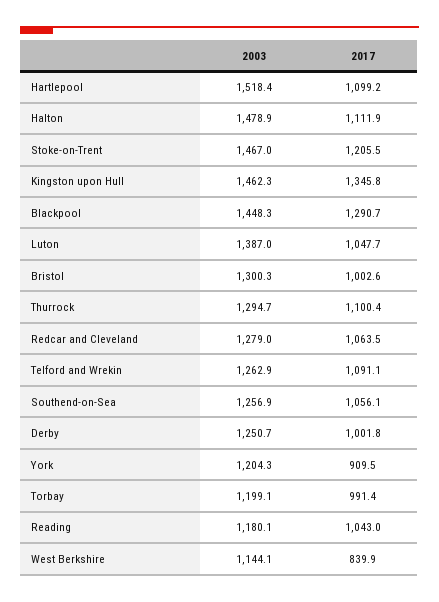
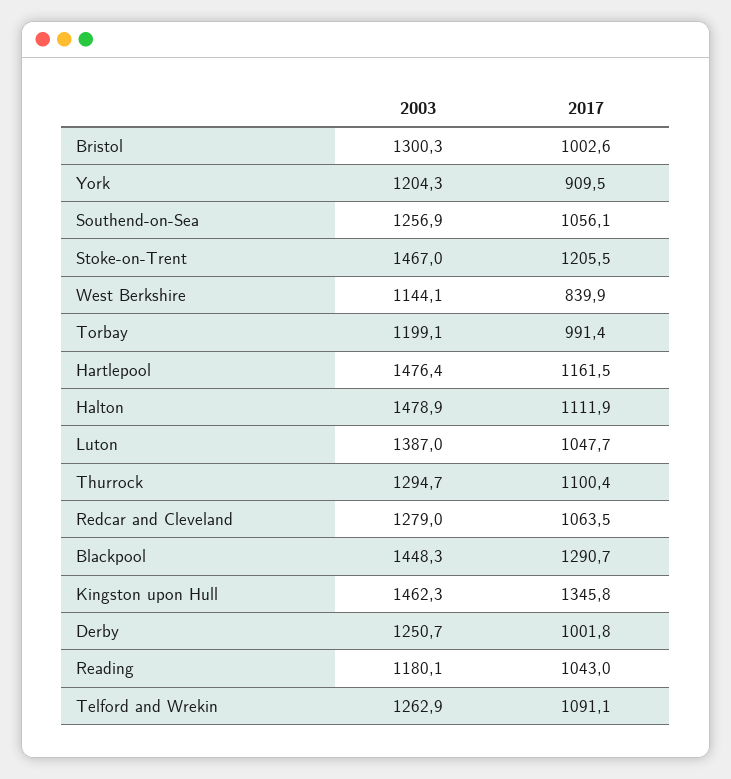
2003, Hartlepool: 1518.4 -> 1476.4
2017, Hartlepool: 1099.2 -> 1161.5

